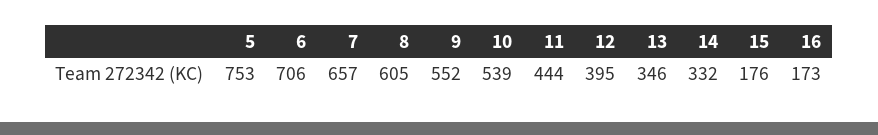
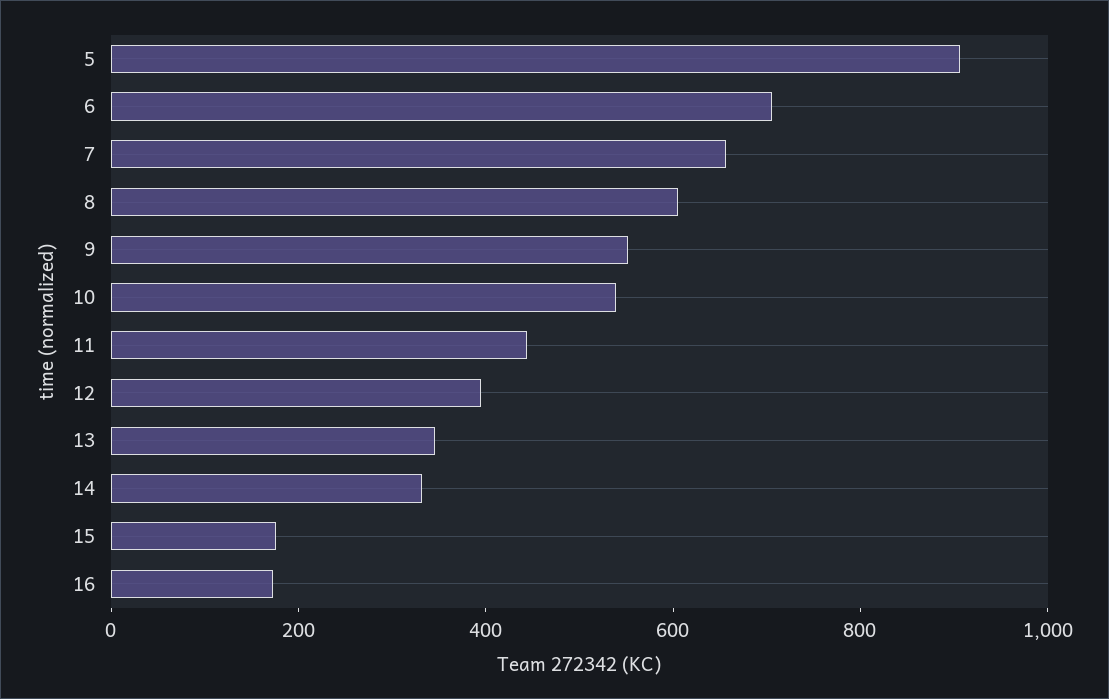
5: 753 -> 900

